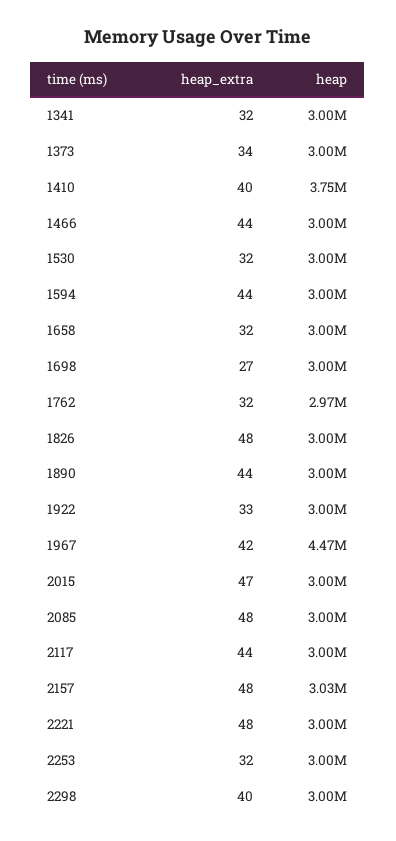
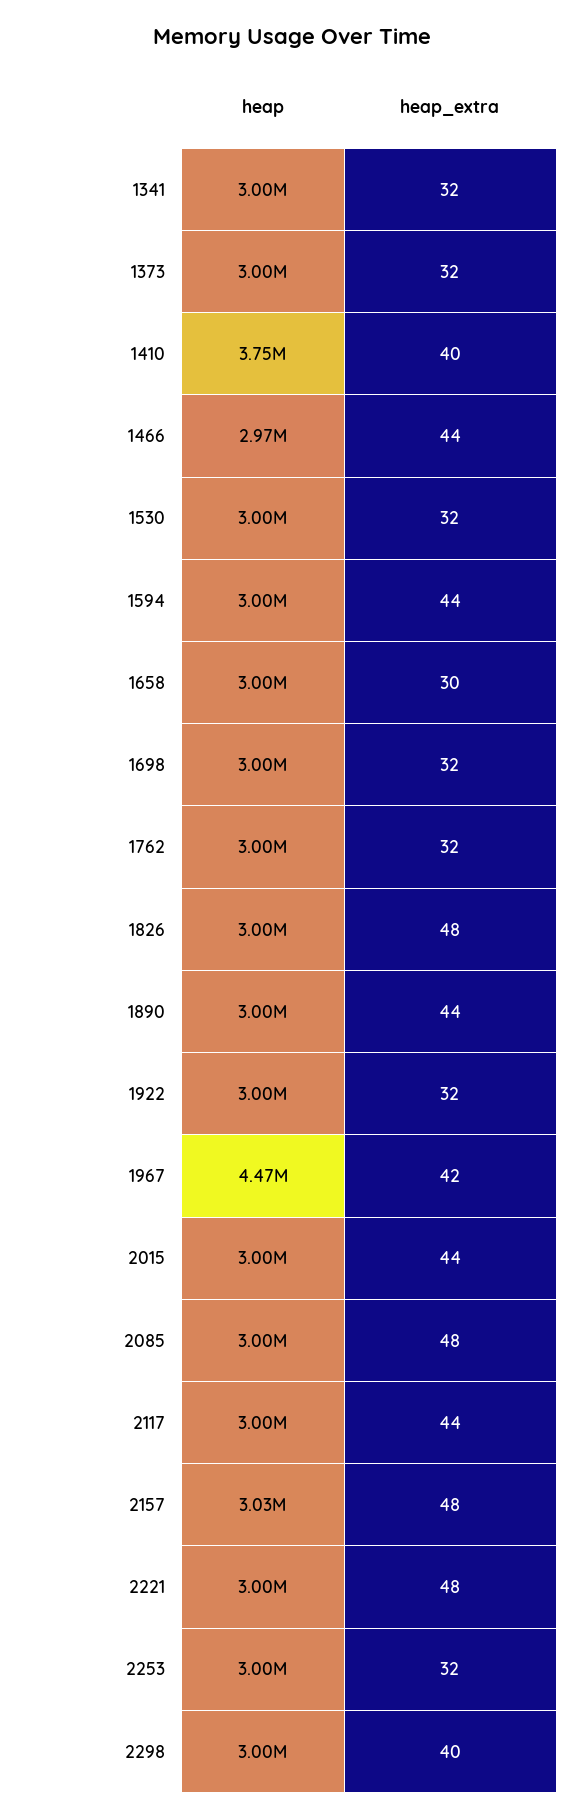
heap_extra, 1373: 34 -> 32
heap, 1466: 3000000 -> 2970000
heap_extra, 1658: 32 -> 30
heap_extra, 1698: 27 -> 32
heap, 1762: 2970000 -> 3000000
heap_extra, 1922: 33 -> 32
heap_extra, 2015: 47 -> 44

